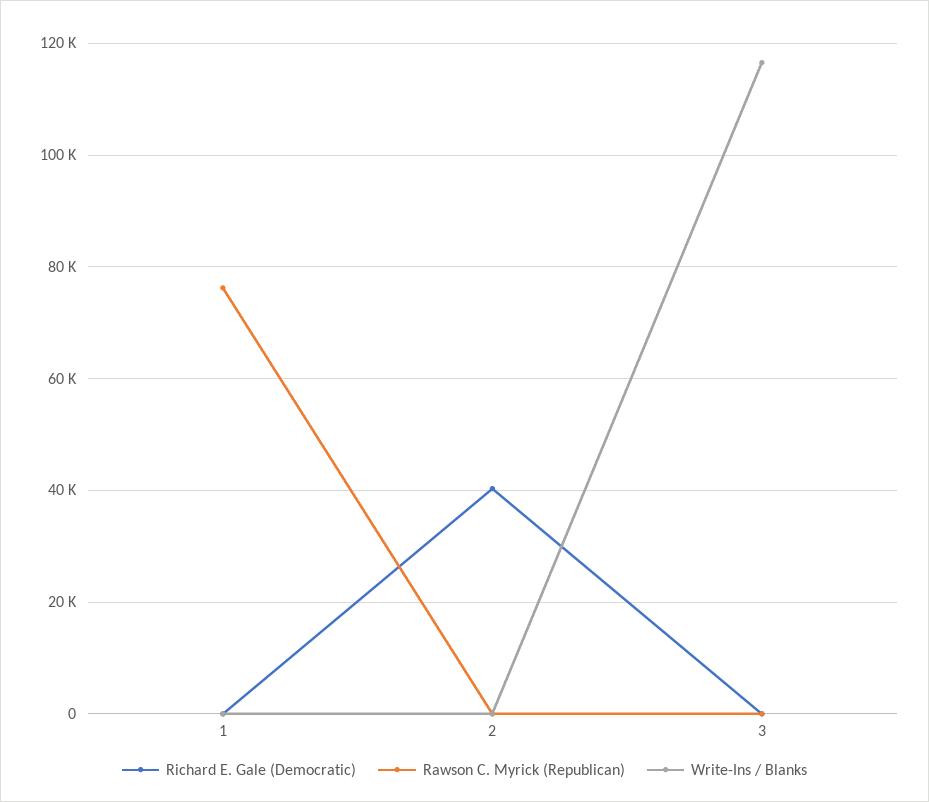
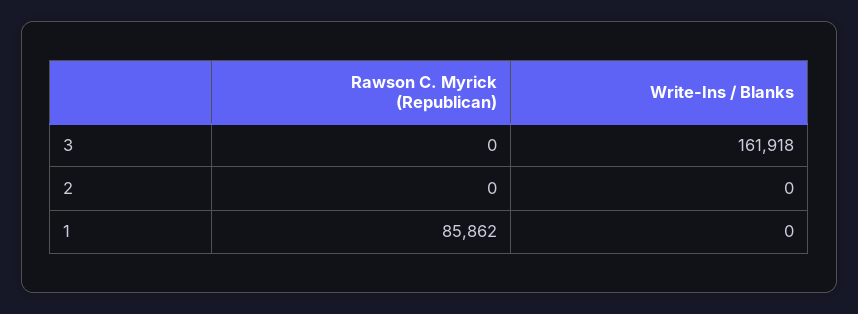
Richard E. Gale (Democratic), 1: 0 -> none
Rawson C. Myrick (Republican), 1: 76000 -> 85862
Richard E. Gale (Democratic), 2: 40000 -> none
Richard E. Gale (Democratic), 3: 0 -> none
Write-Ins / Blanks, 3: 116000 -> 161918

